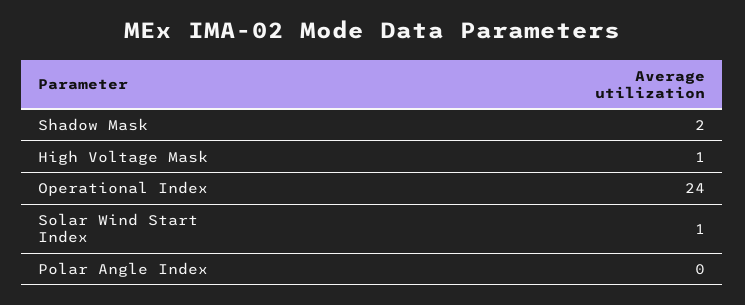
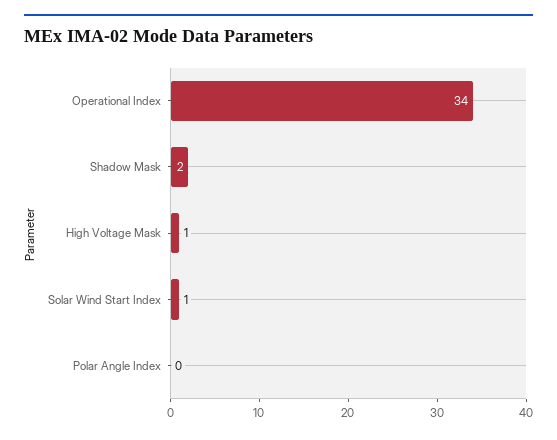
Operational Index: 24 -> 34

